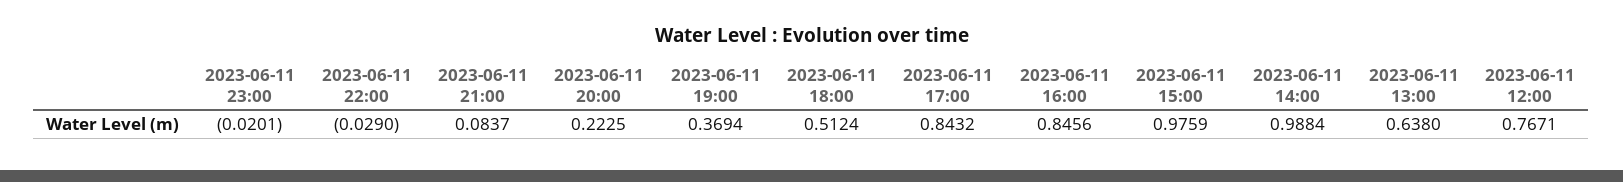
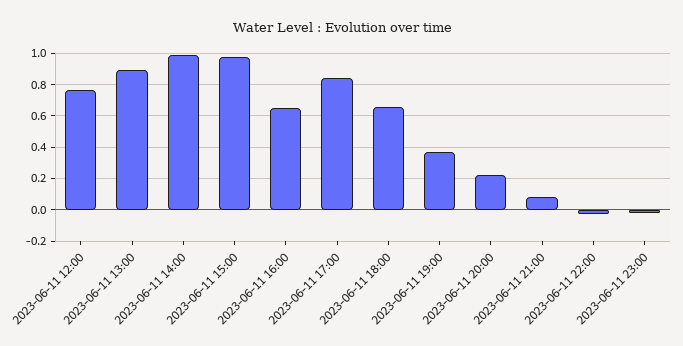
2023-06-11 18:00: 0.5124 -> 0.65
2023-06-11 16:00: 0.8456 -> 0.65
2023-06-11 13:00: 0.638 -> 0.9

